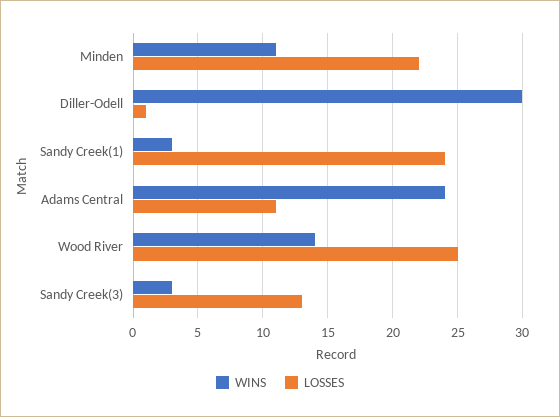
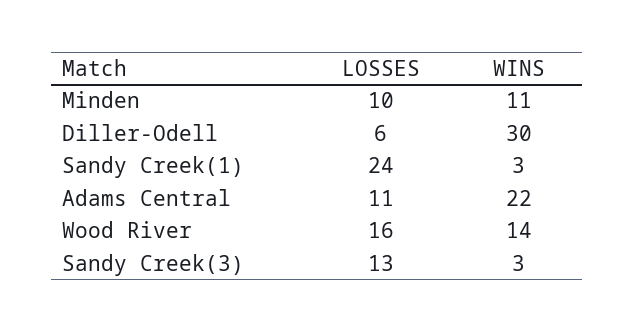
LOSSES, Minden: 22 -> 10
LOSSES, Diller-Odell: 1 -> 6
WINS, Adams Central: 24 -> 22
LOSSES, Wood River: 25 -> 16

